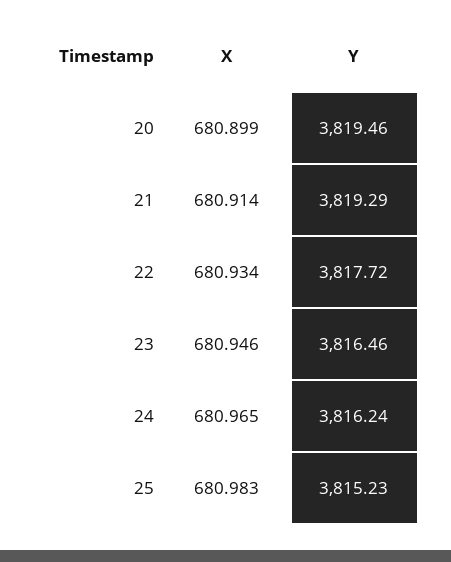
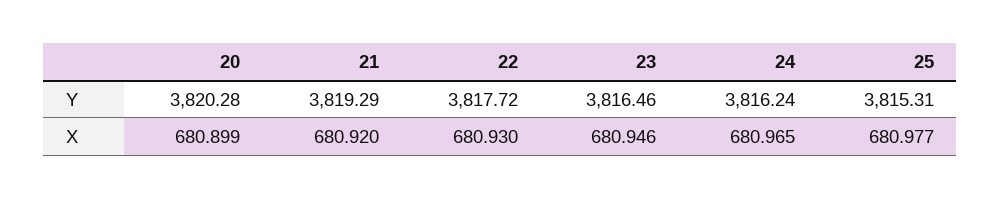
Y, 20: 3819.46 -> 3820.28
X, 21: 680.914 -> 680.92
X, 22: 680.934 -> 680.93
X, 25: 680.983 -> 680.977
Y, 25: 3815.23 -> 3815.31

